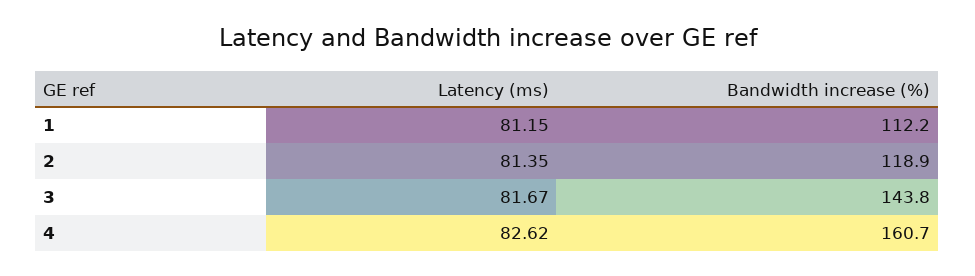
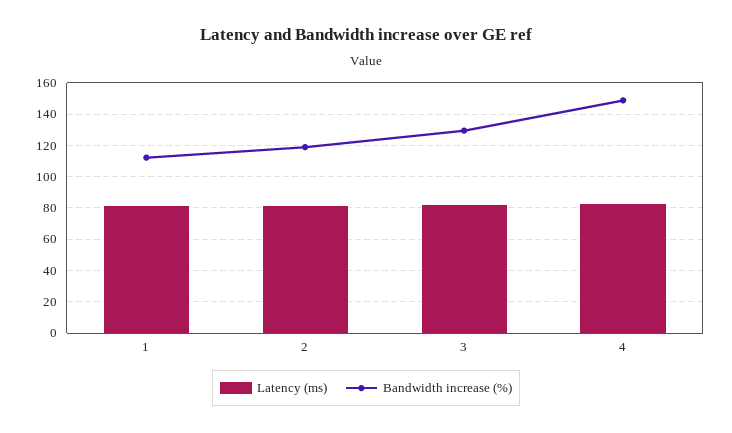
Bandwidth increase (%), 3: 143.8 -> 130
Bandwidth increase (%), 4: 160.7 -> 150

